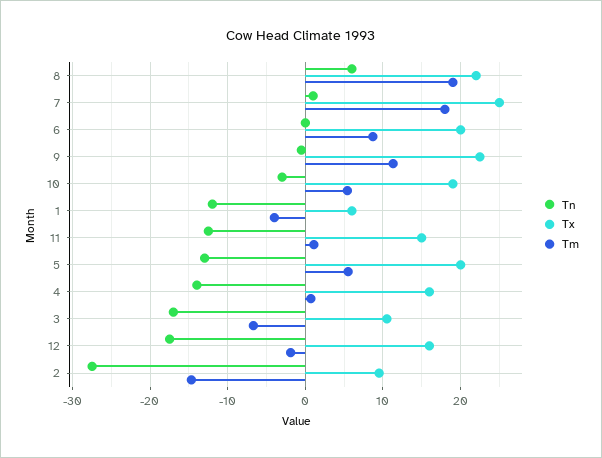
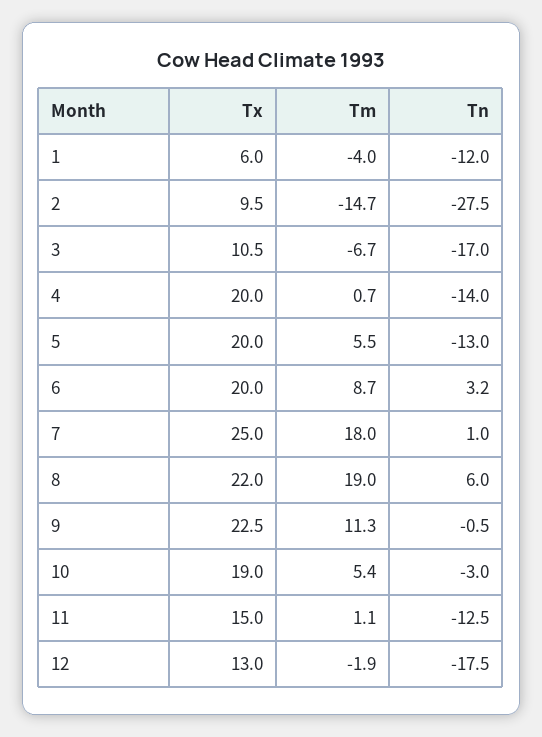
Tn, 6: 0 -> 3.2
Tx, 4: 16 -> 20
Tx, 12: 16 -> 13

